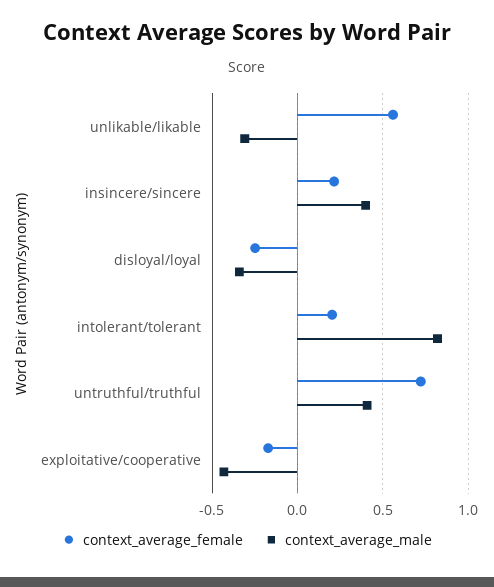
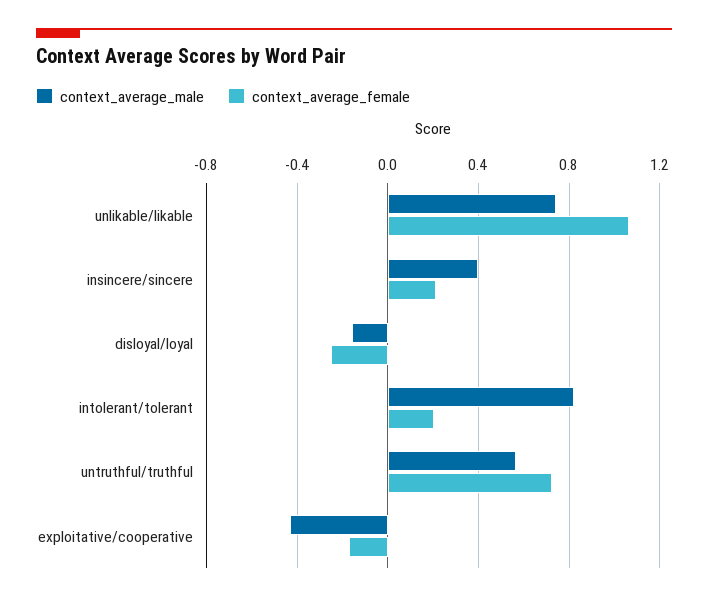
context_average_female, unlikable/likable: 0.55 -> 1.05
context_average_male, unlikable/likable: -0.3 -> 0.75
context_average_male, disloyal/loyal: -0.35 -> -0.15
context_average_male, untruthful/truthful: 0.4 -> 0.55

